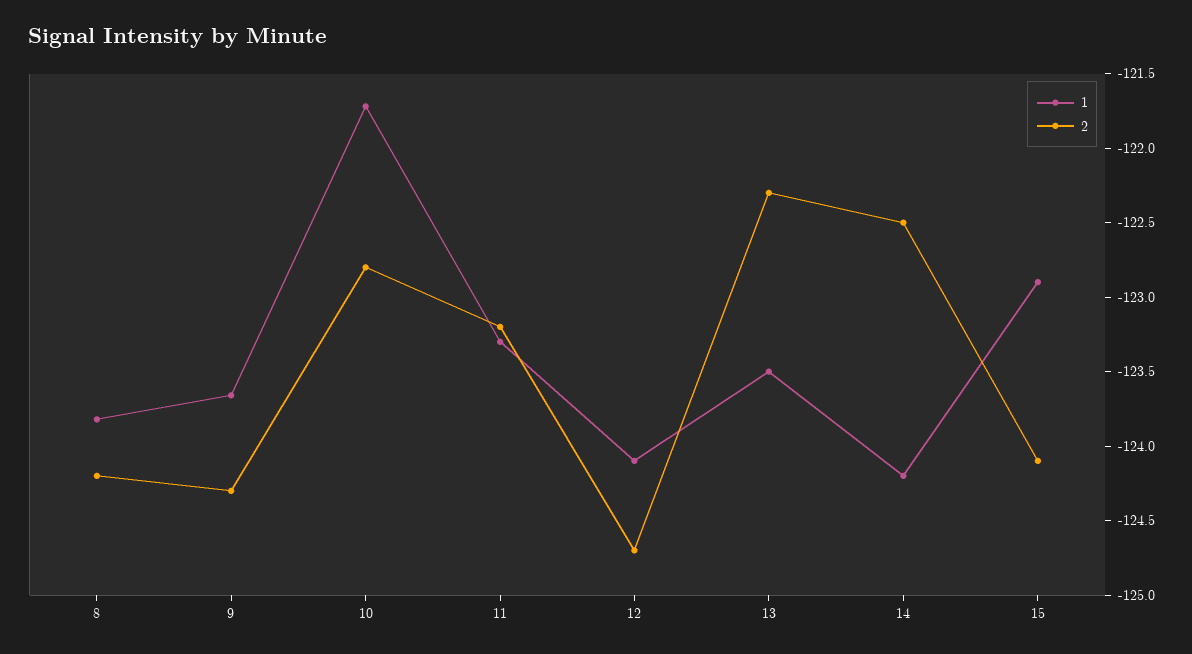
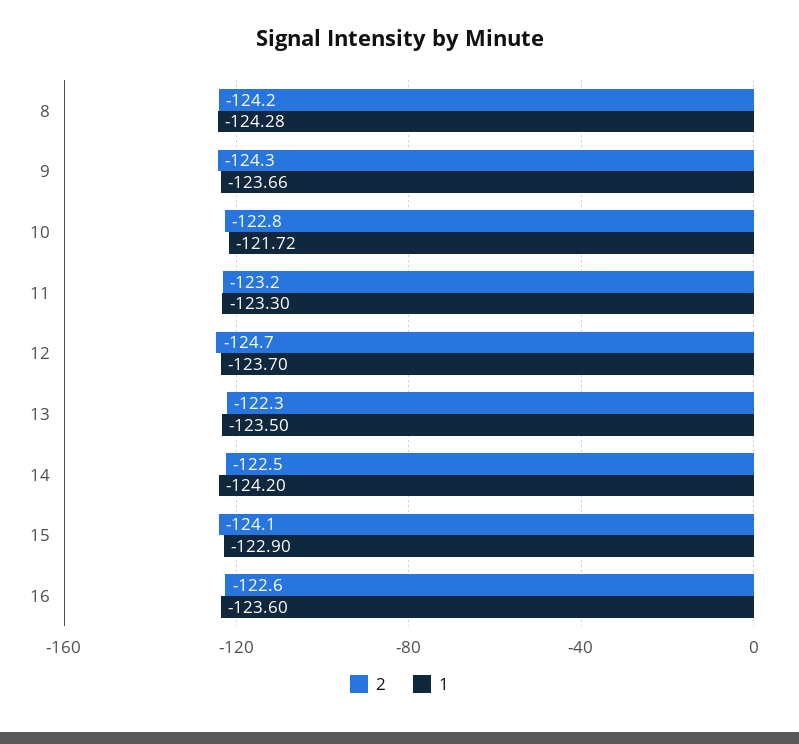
1, 8: -123.8 -> -124.28
1, 12: -124.1 -> -123.7
2, 16: none -> -122.6
1, 16: none -> -123.6

